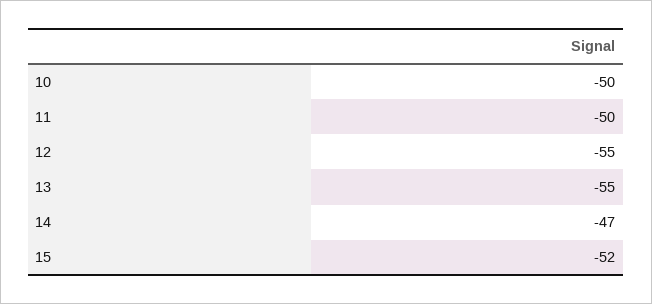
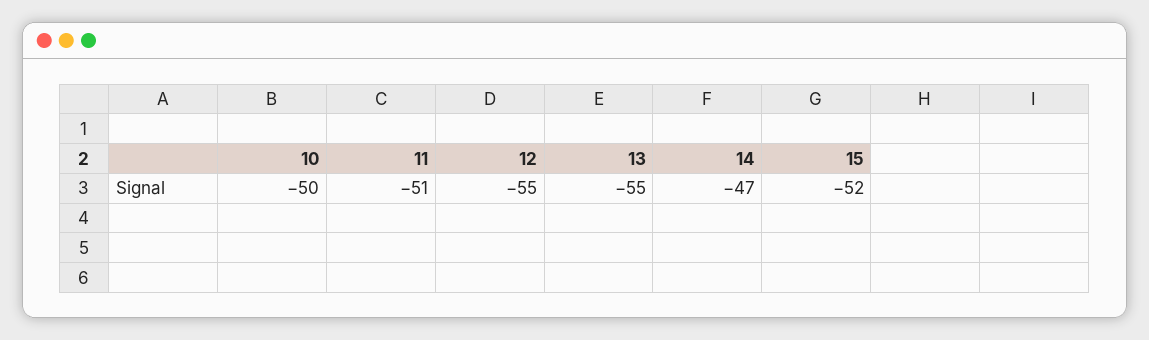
11: -50 -> -51

